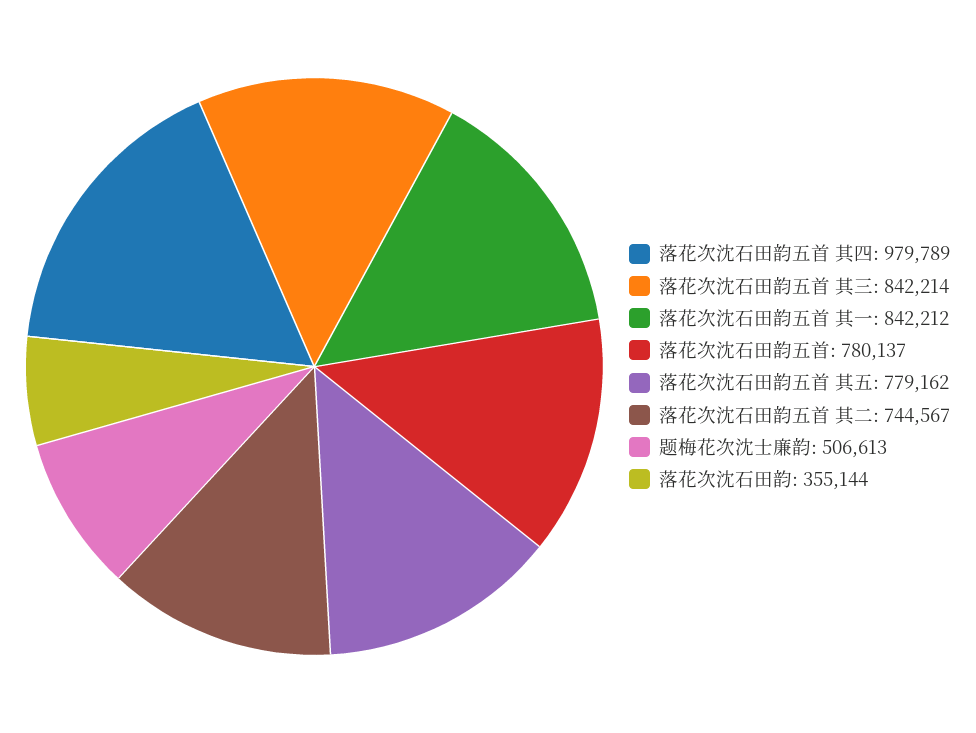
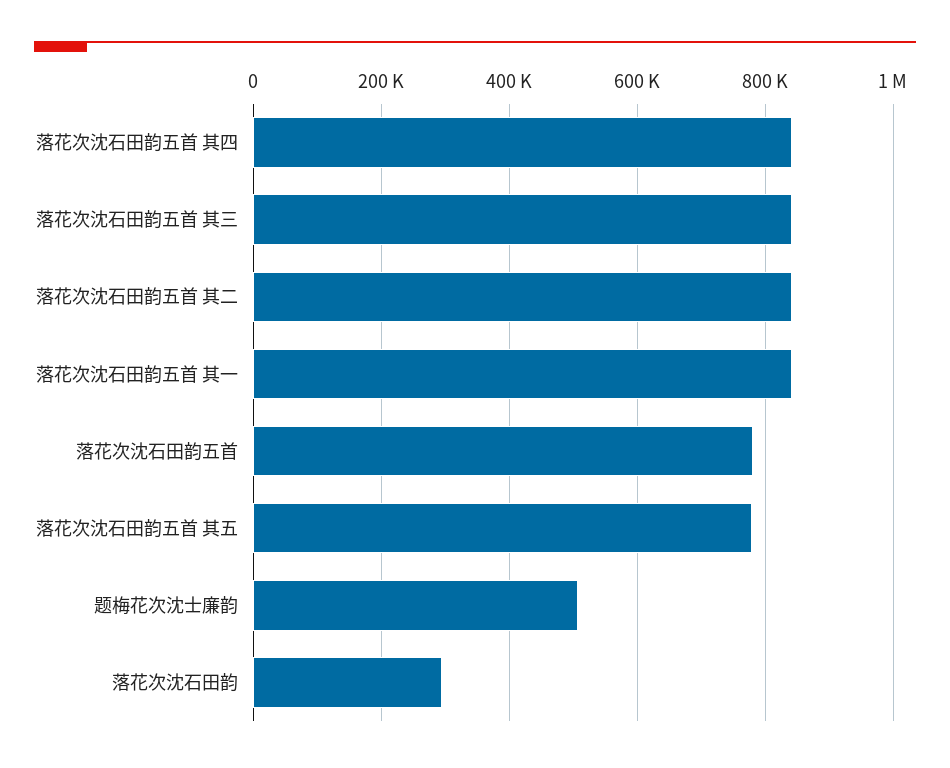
落花次沈石田韵五首 其四: 979789 -> 840000
落花次沈石田韵五首 其二: 744567 -> 840000
落花次沈石田韵: 355144 -> 300000

